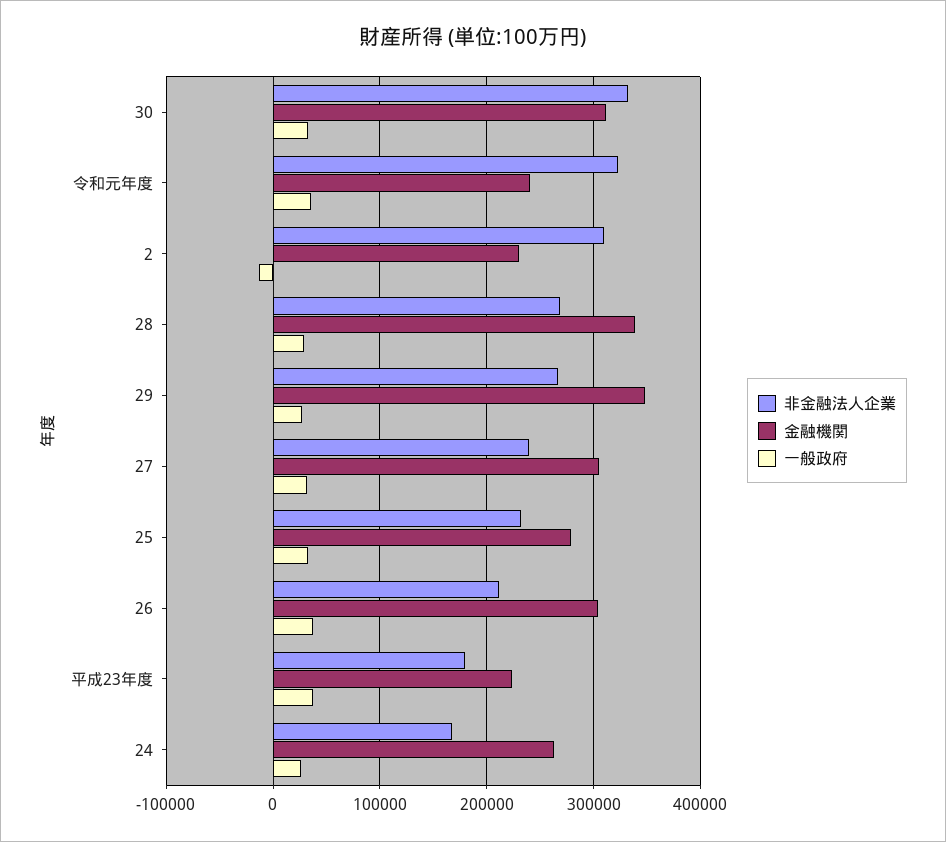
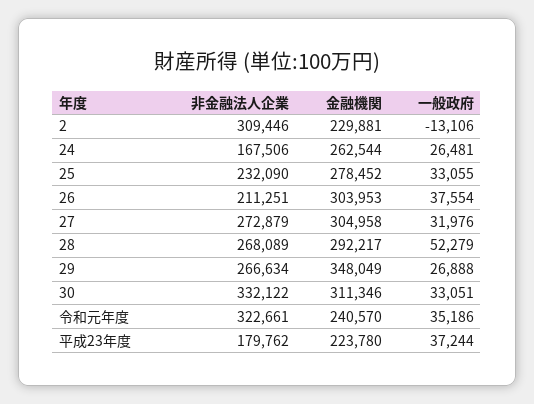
金融機関, 28: 340000 -> 292217
一般政府, 28: 30000 -> 52279
非金融法人企業, 27: 240000 -> 272879

